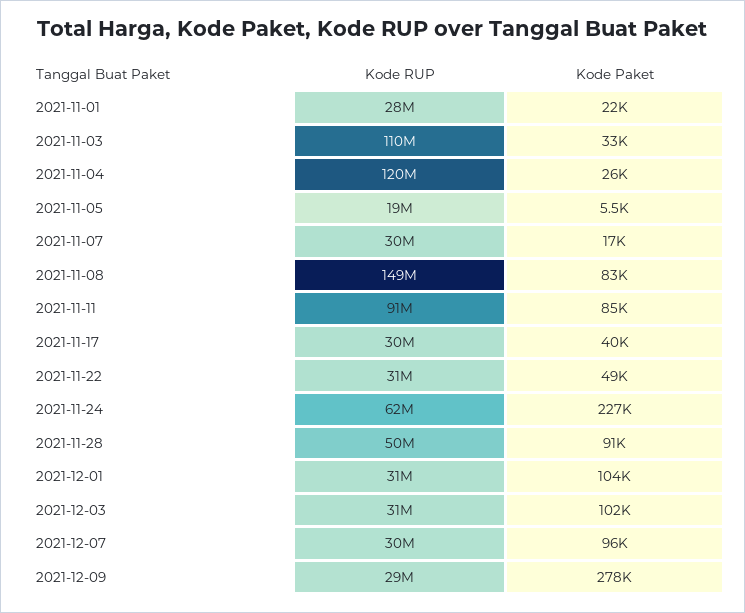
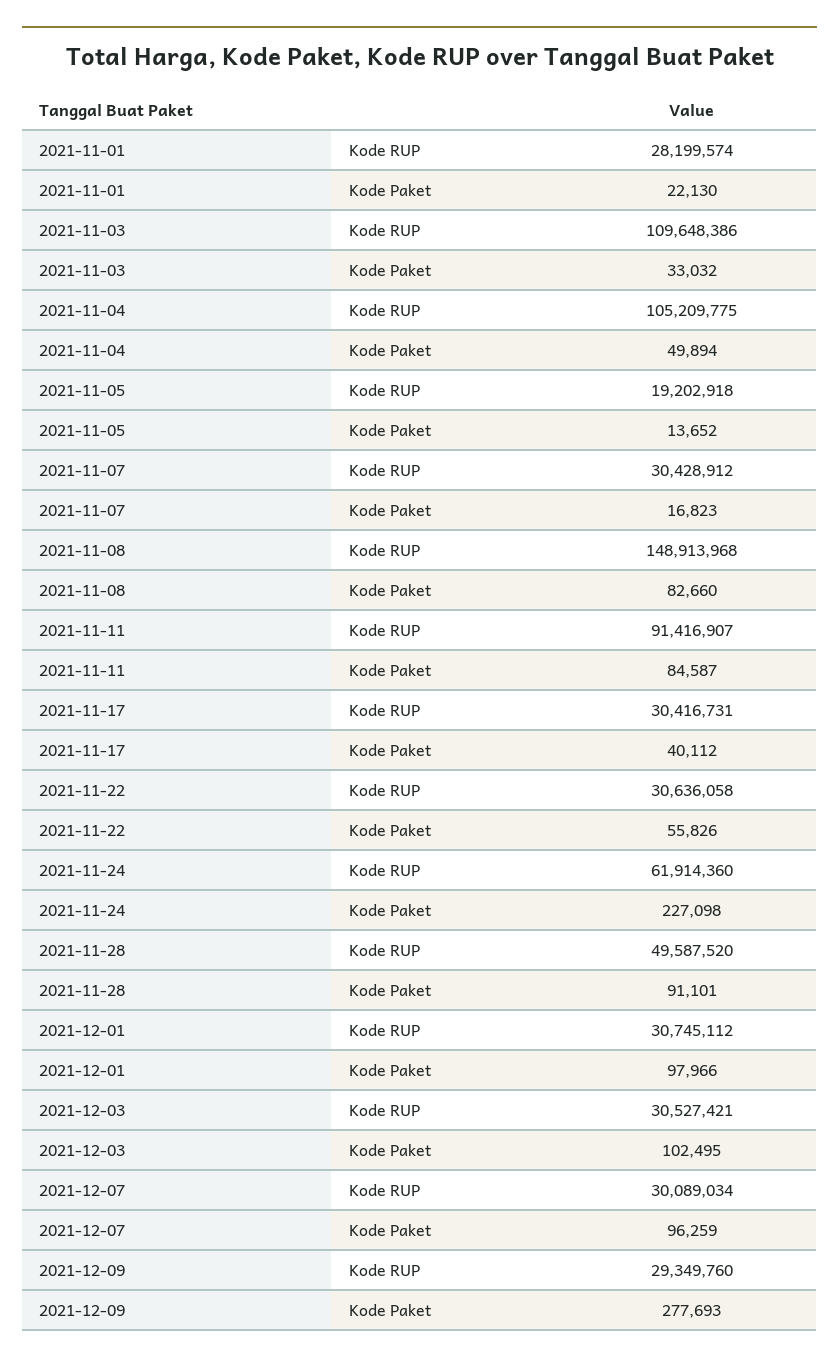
Kode RUP, 2021-11-04: 120000000 -> 105209775
Kode Paket, 2021-11-04: 26000 -> 49894
Kode Paket, 2021-11-05: 5500 -> 13652
Kode Paket, 2021-11-22: 49000 -> 55826
Kode Paket, 2021-12-01: 104000 -> 97966

